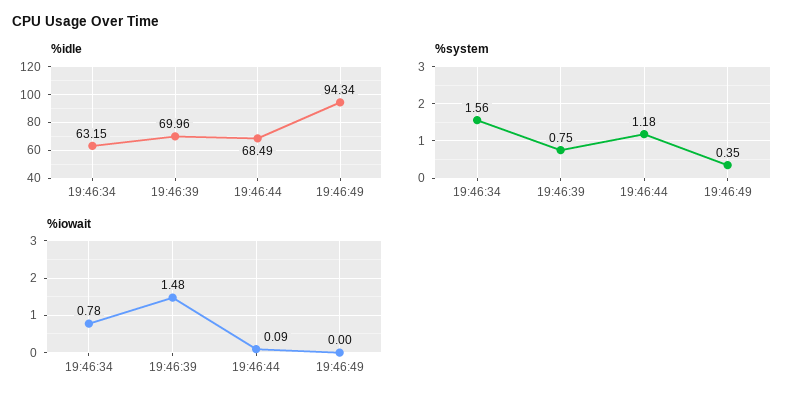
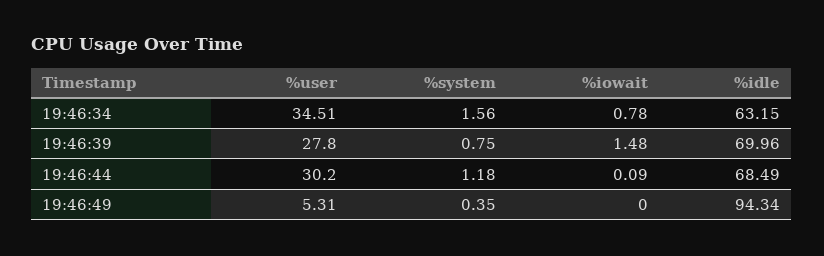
%user, 19:46:34: none -> 34.51
%user, 19:46:39: none -> 27.8
%user, 19:46:44: none -> 30.2
%user, 19:46:49: none -> 5.31

